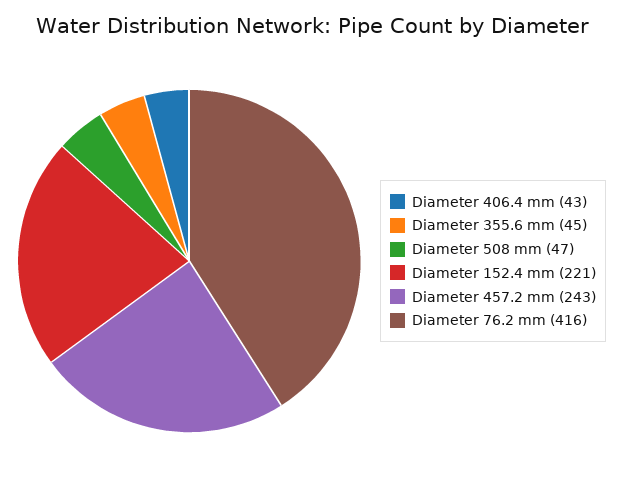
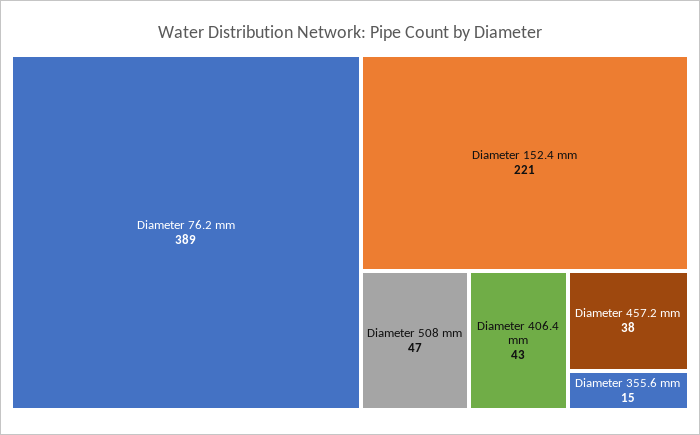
Diameter 355.6 mm: 45 -> 15
Diameter 457.2 mm: 243 -> 38
Diameter 76.2 mm: 416 -> 389

